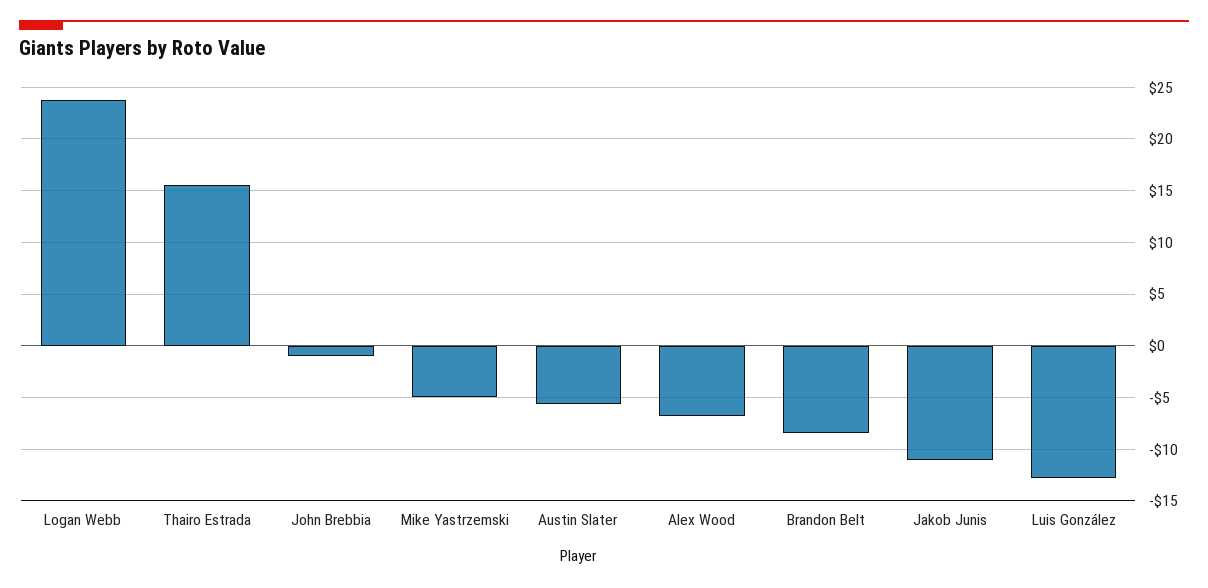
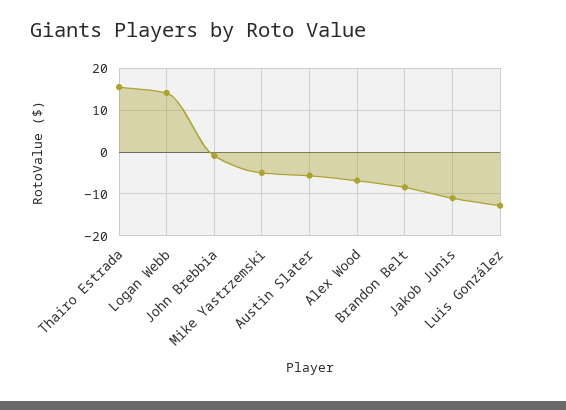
Logan Webb: 24 -> 14

